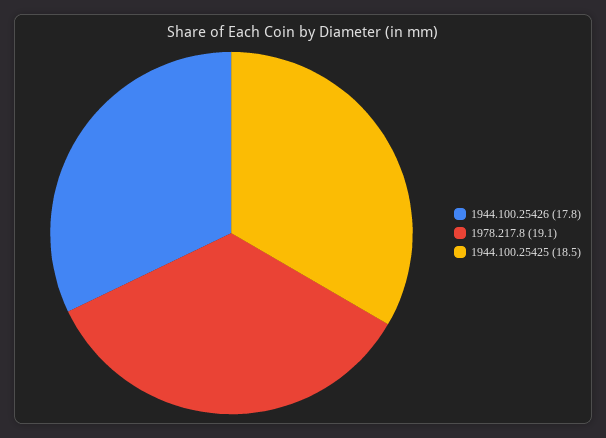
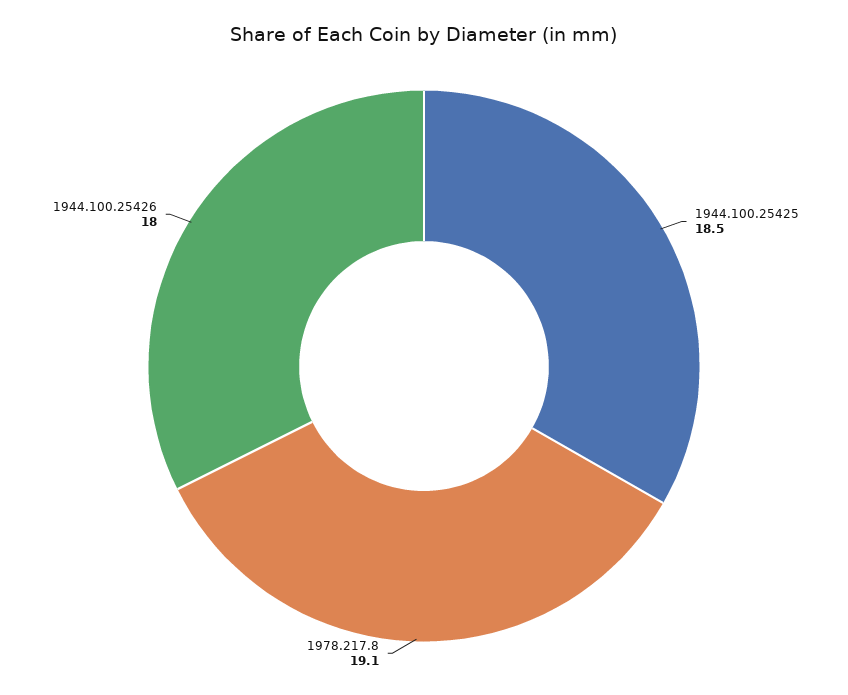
1944.100.25426: 17.8 -> 18

